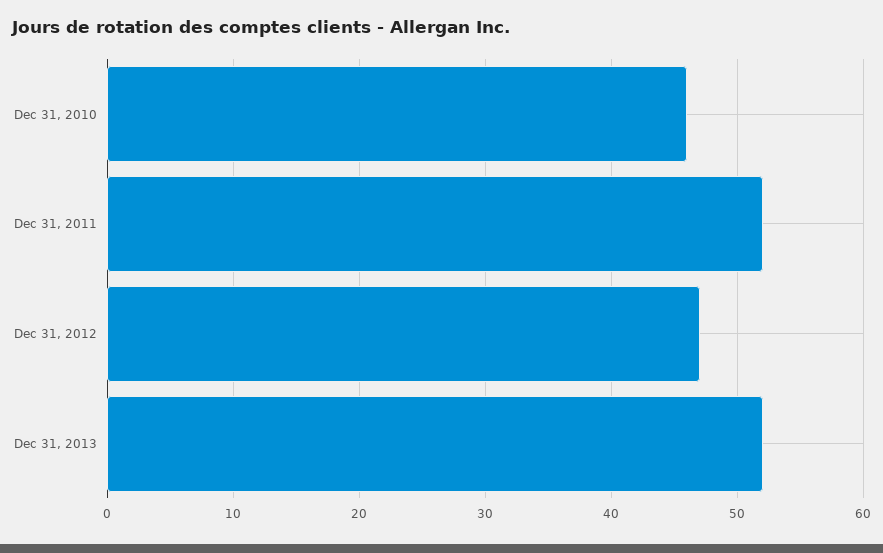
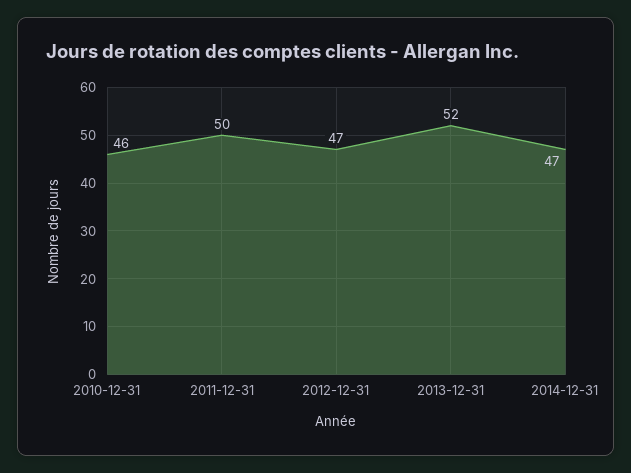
Dec 31, 2011: 52 -> 50
2014-12-31: none -> 47

